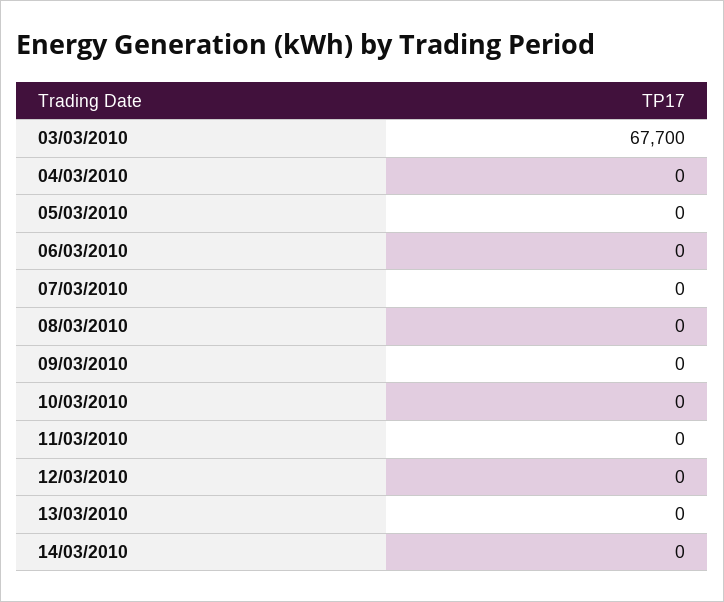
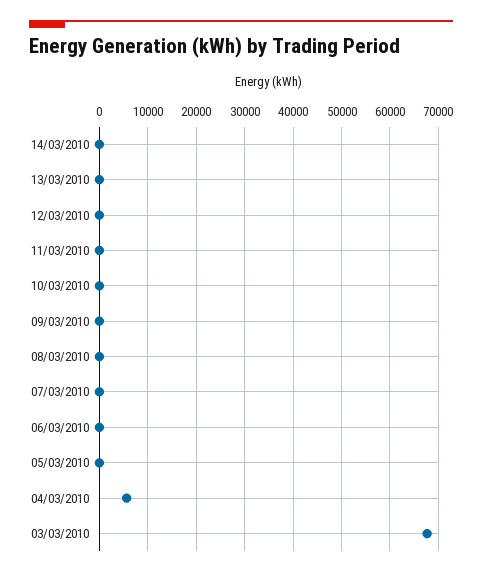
04/03/2010: 0 -> 6000

